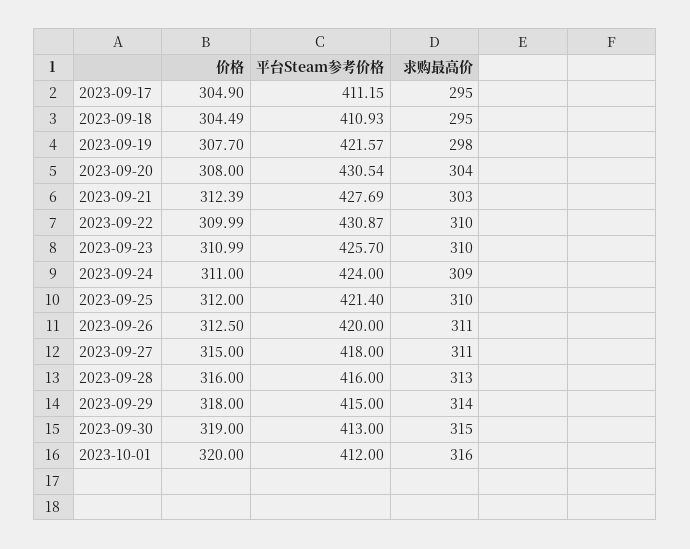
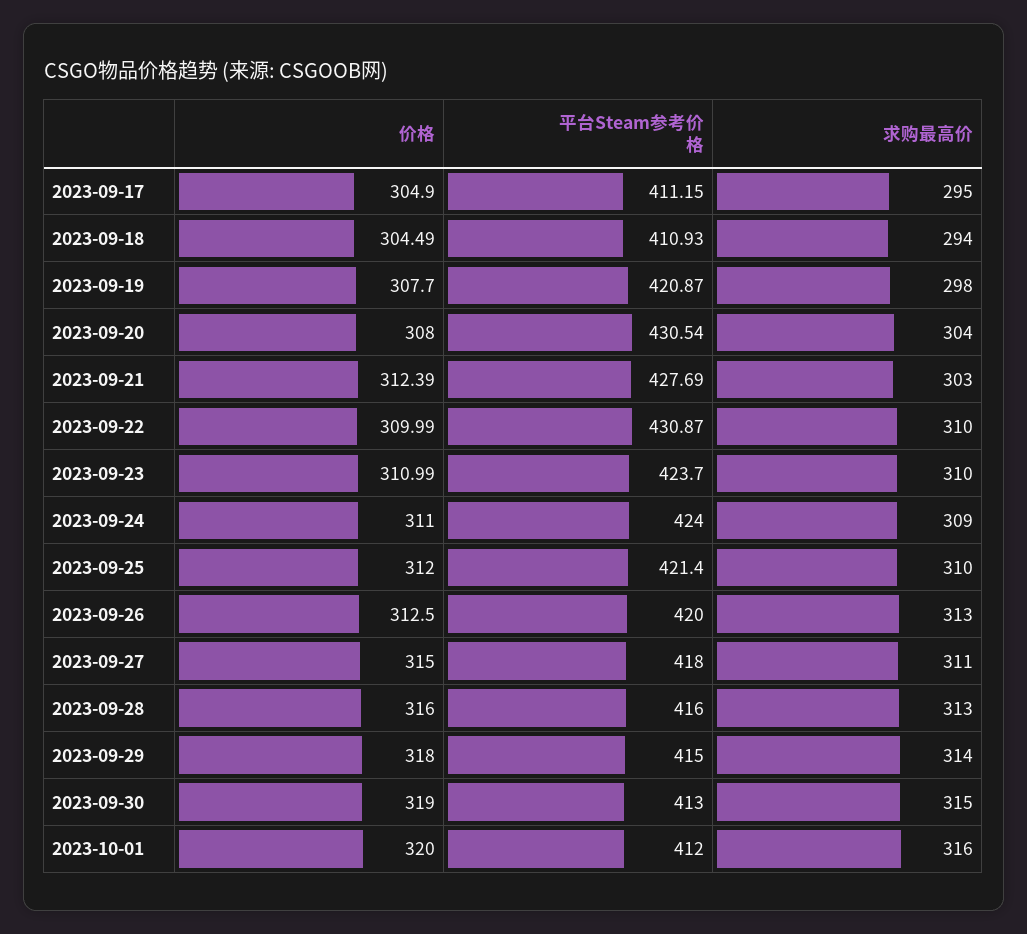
求购最高价, 2023-09-18: 295 -> 294
平台Steam参考价格, 2023-09-19: 421.57 -> 420.87
平台Steam参考价格, 2023-09-23: 425.7 -> 423.7
求购最高价, 2023-09-26: 311 -> 313

